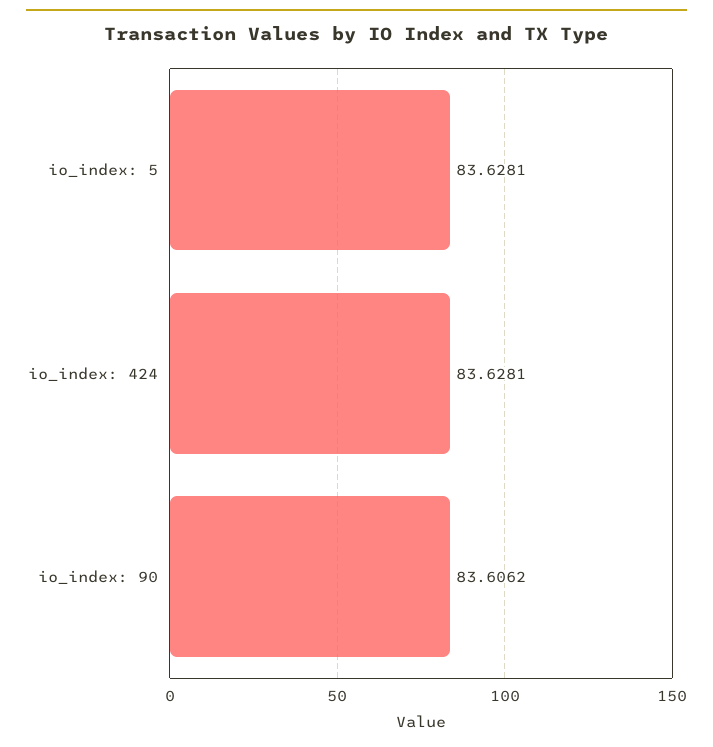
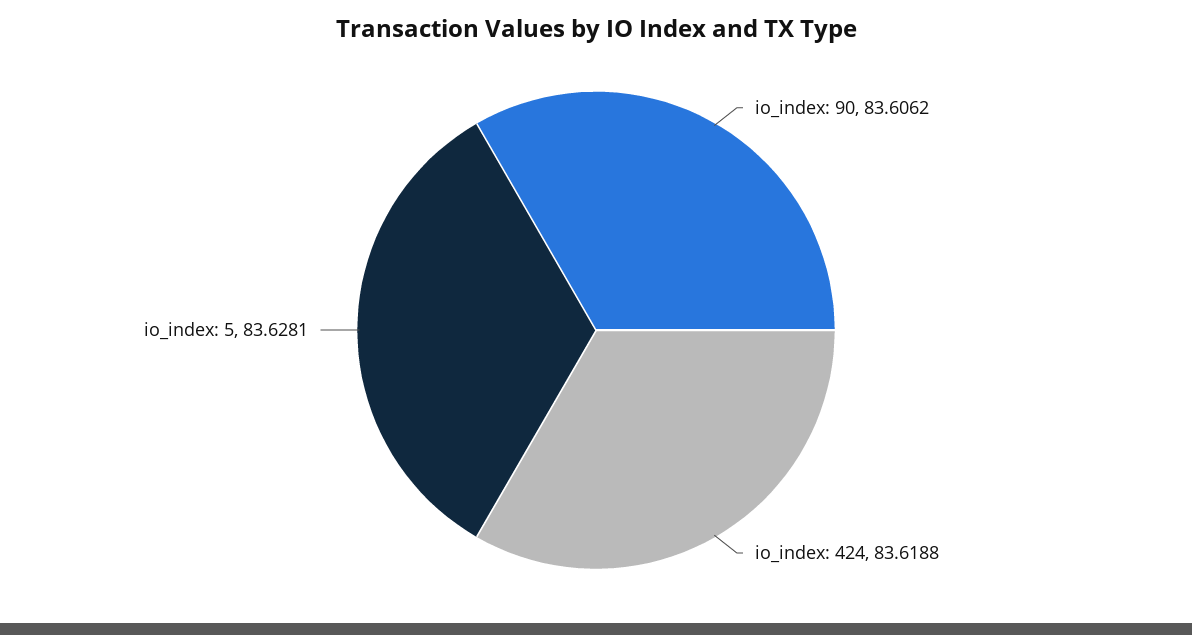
io_index: 424: 83.6281 -> 83.6188

